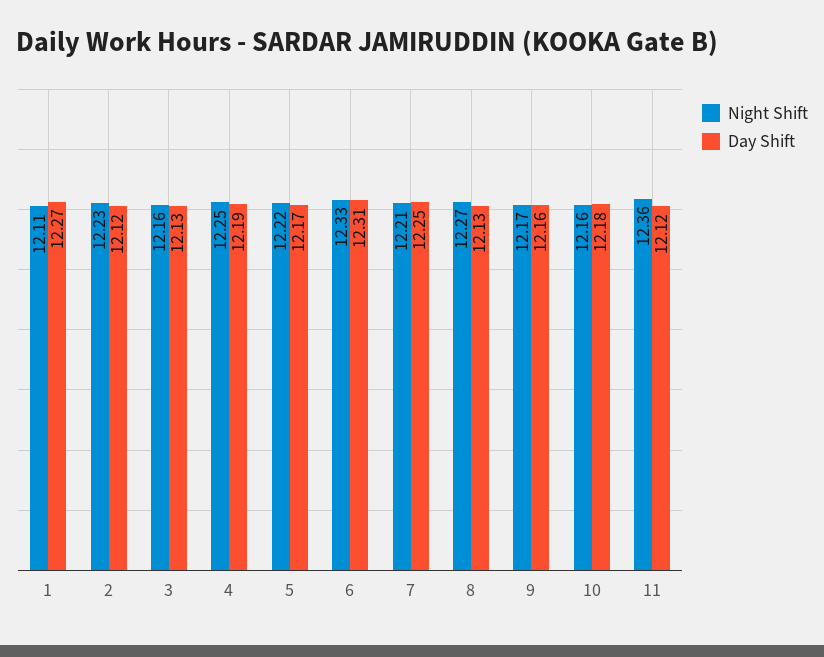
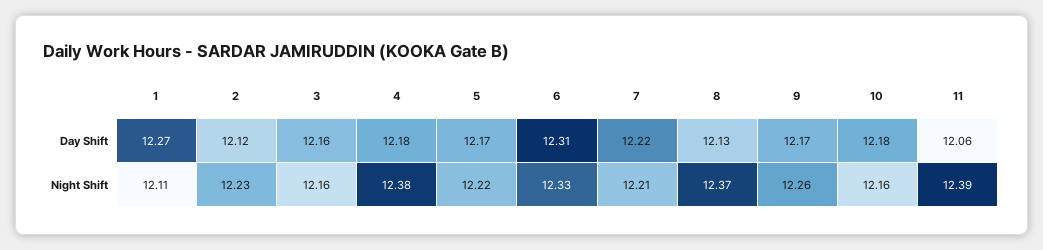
Day Shift, 3: 12.13 -> 12.16
Night Shift, 4: 12.25 -> 12.38
Day Shift, 4: 12.19 -> 12.18
Day Shift, 7: 12.25 -> 12.22
Night Shift, 8: 12.27 -> 12.37
Night Shift, 9: 12.17 -> 12.26
Day Shift, 9: 12.16 -> 12.17
Night Shift, 11: 12.36 -> 12.39
Day Shift, 11: 12.12 -> 12.06

